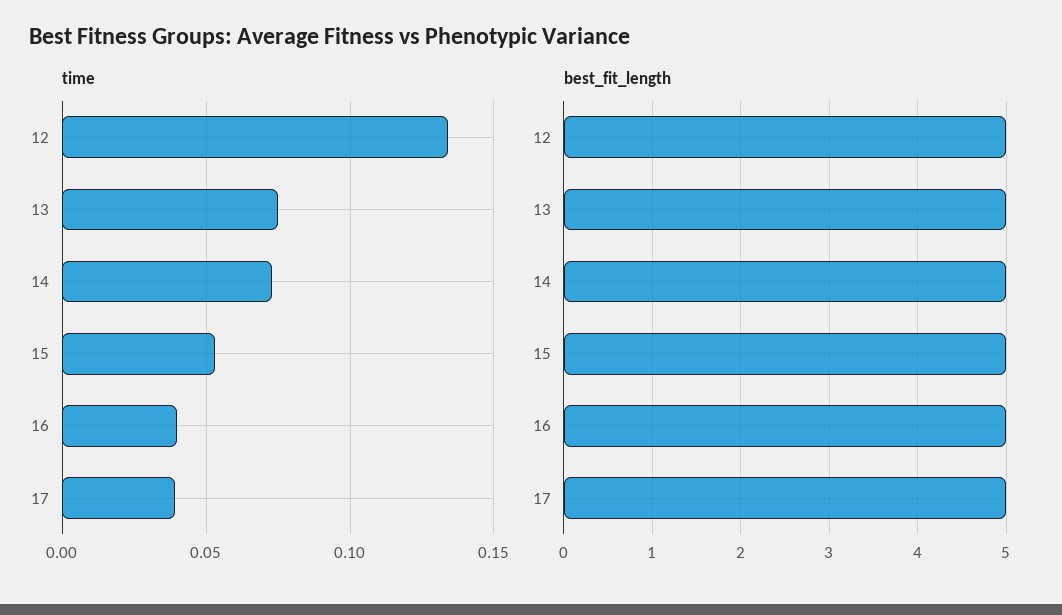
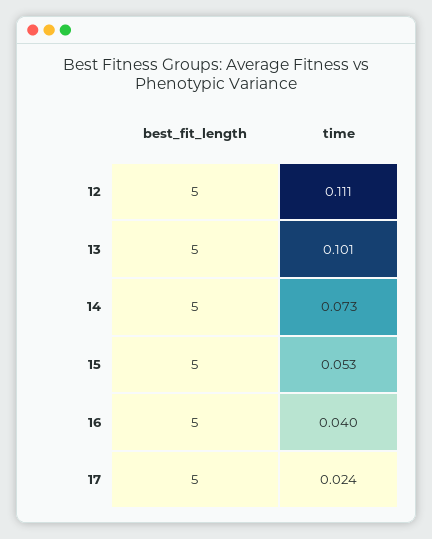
time, 12: 0.135 -> 0.111
time, 13: 0.075 -> 0.101
time, 17: 0.04 -> 0.024

